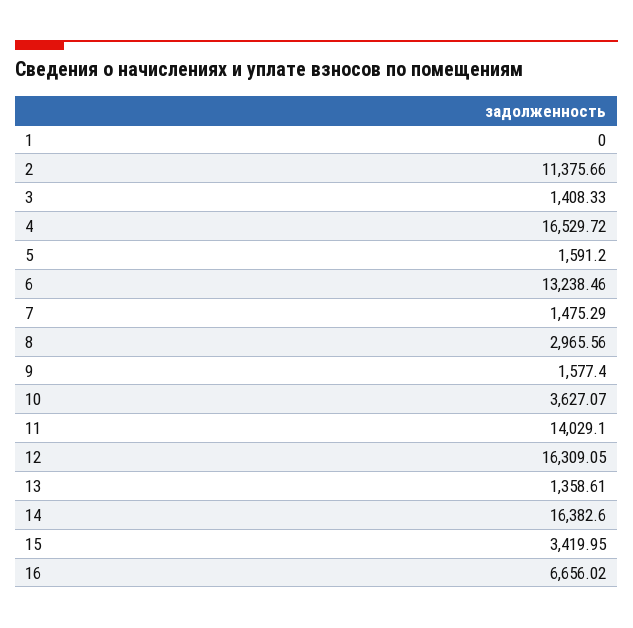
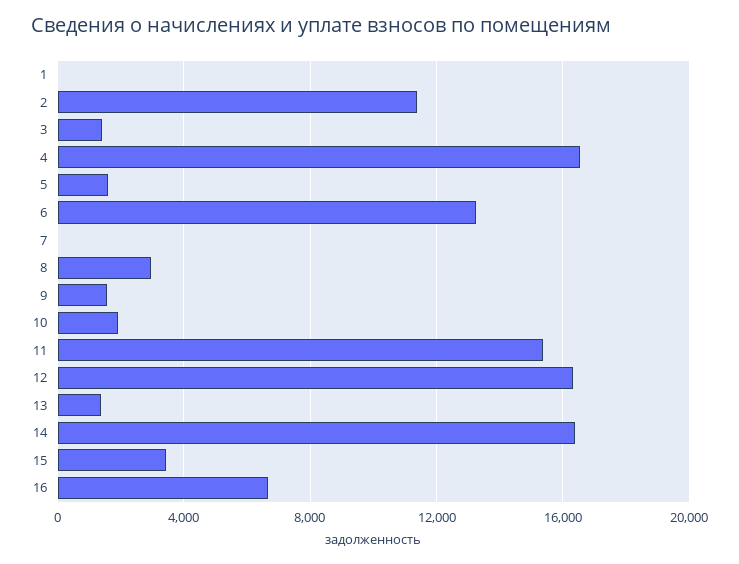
7: 1475.29 -> 0
10: 3627.07 -> 2000
11: 14029.1 -> 15500

